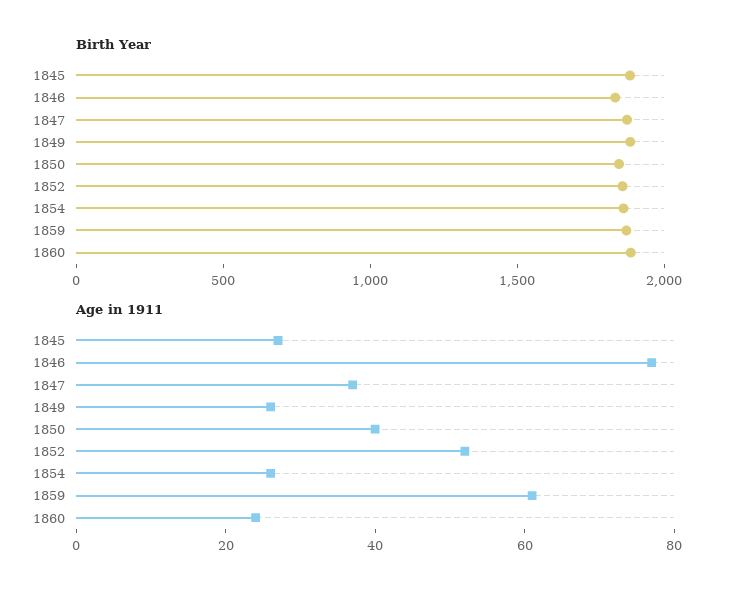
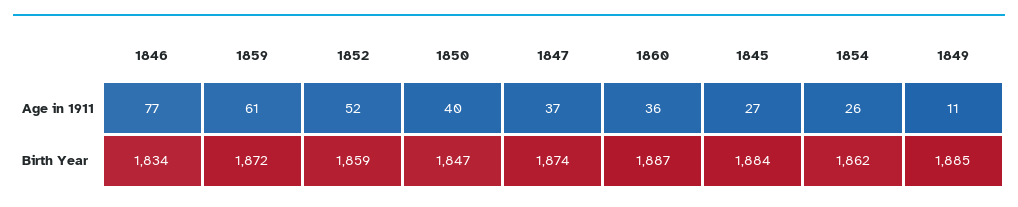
Age in 1911, 1849: 25 -> 11
Age in 1911, 1860: 25 -> 36

